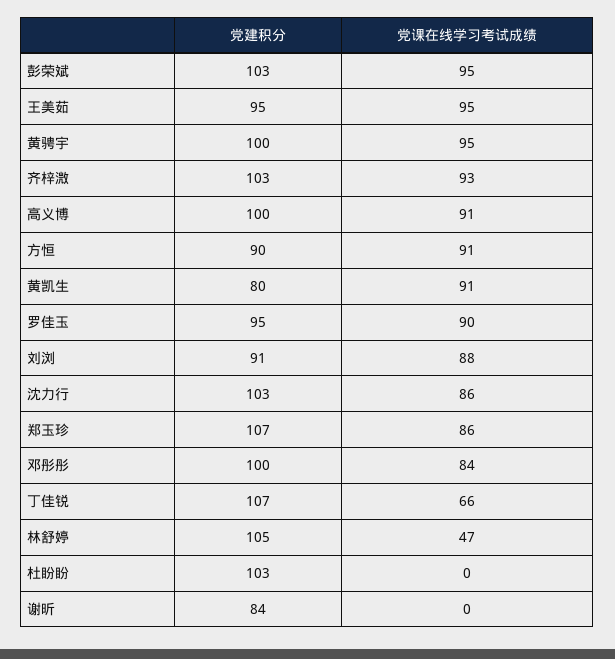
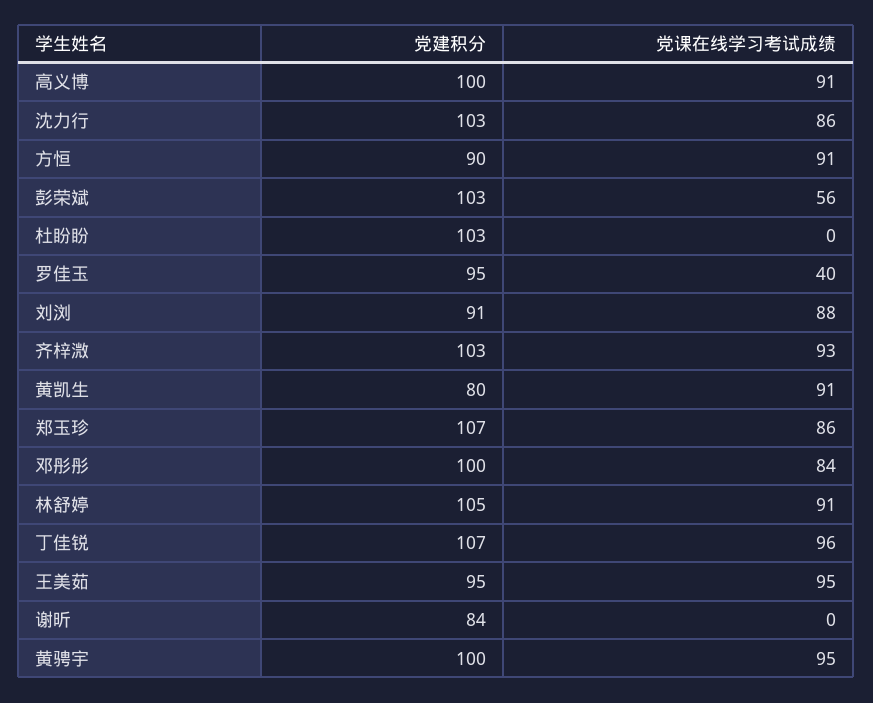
党课在线学习考试成绩, 彭荣斌: 95 -> 56
党课在线学习考试成绩, 罗佳玉: 90 -> 40
党课在线学习考试成绩, 丁佳锐: 66 -> 96
党课在线学习考试成绩, 林舒婷: 47 -> 91

